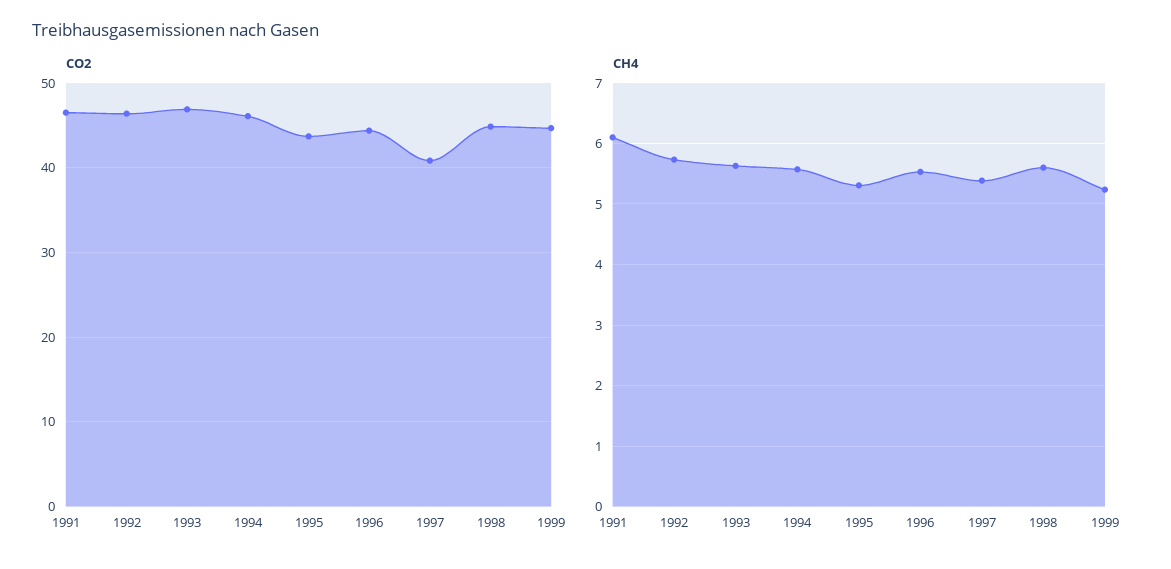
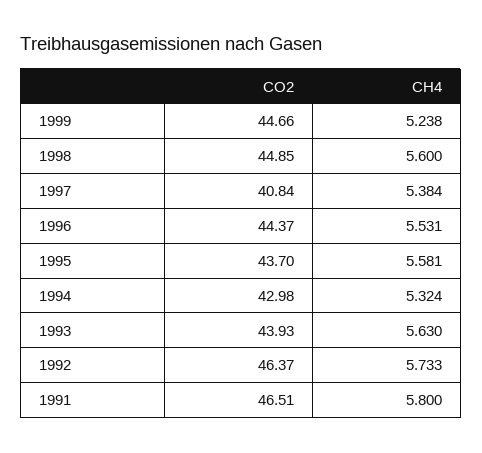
CO2, 1993: 47 -> 43.93
CO2, 1994: 46 -> 42.98
CH4, 1991: 6.1 -> 5.8
CH4, 1994: 5.6 -> 5.324
CH4, 1995: 5.3 -> 5.581

